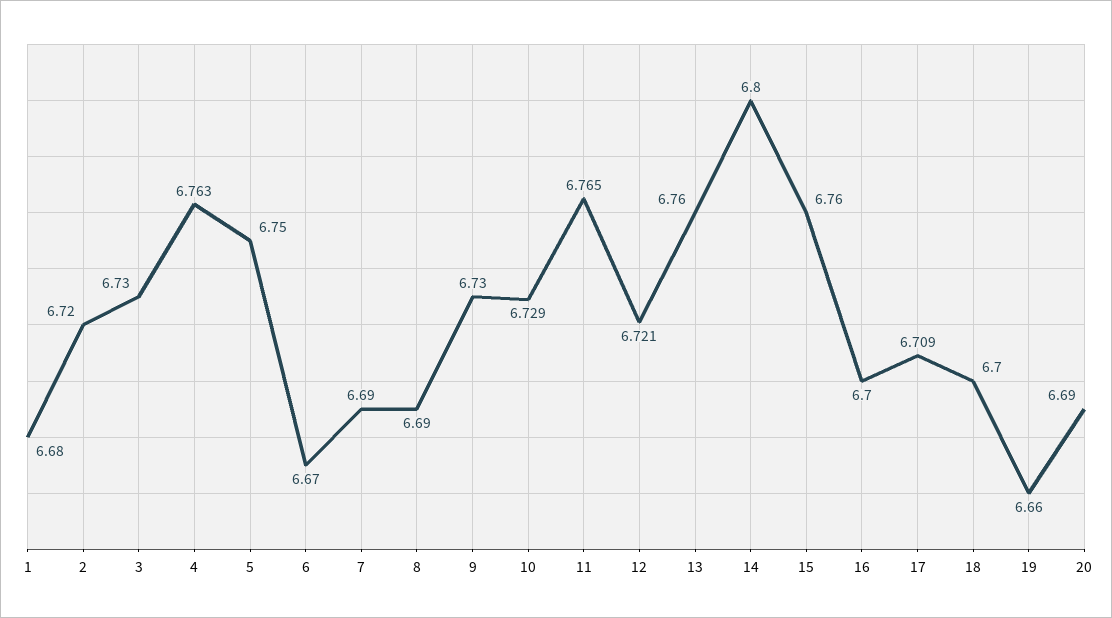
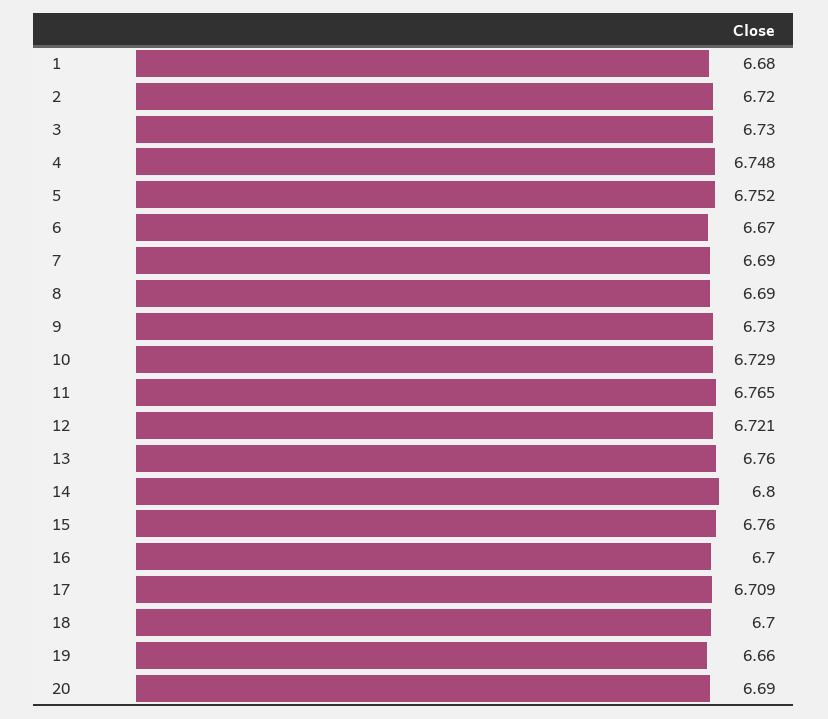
4: 6.763 -> 6.748
5: 6.75 -> 6.752

